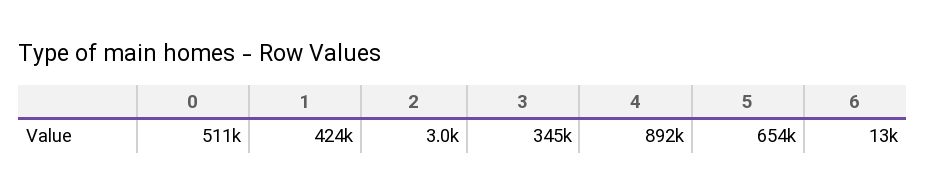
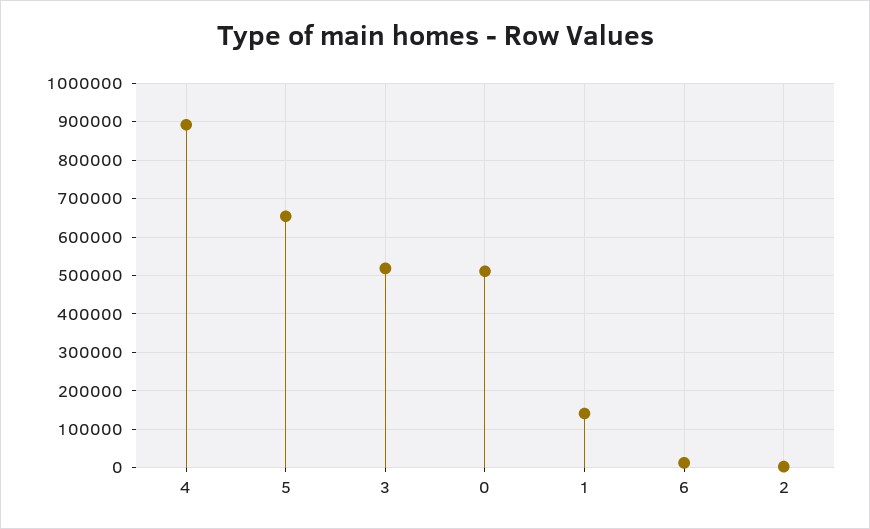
1: 424000 -> 140000
3: 345000 -> 520000

